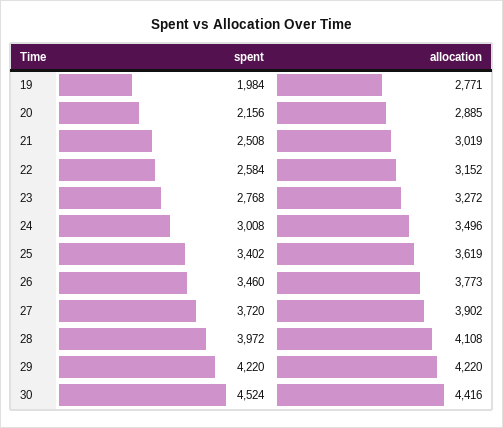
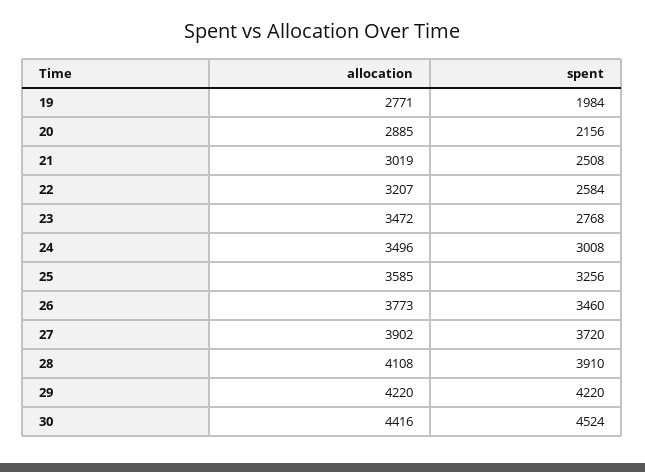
allocation, 22: 3152 -> 3207
allocation, 23: 3272 -> 3472
spent, 25: 3402 -> 3256
allocation, 25: 3619 -> 3585
spent, 28: 3972 -> 3910

